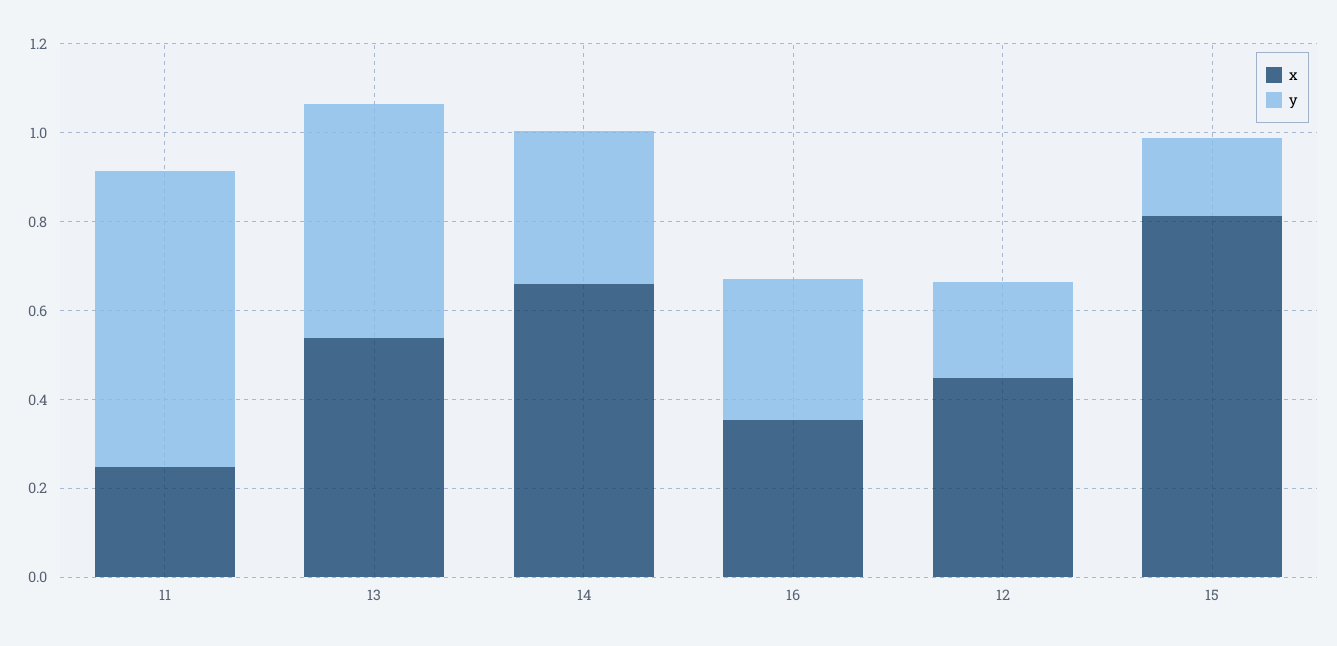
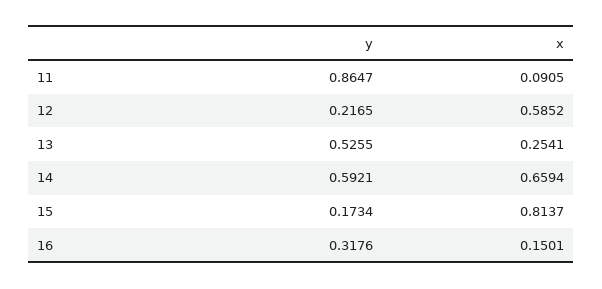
x, 11: 0.25 -> 0.0905
y, 11: 0.65 -> 0.8647
x, 13: 0.55 -> 0.2541
y, 14: 0.35 -> 0.5921
x, 16: 0.35 -> 0.1501
x, 12: 0.45 -> 0.5852

